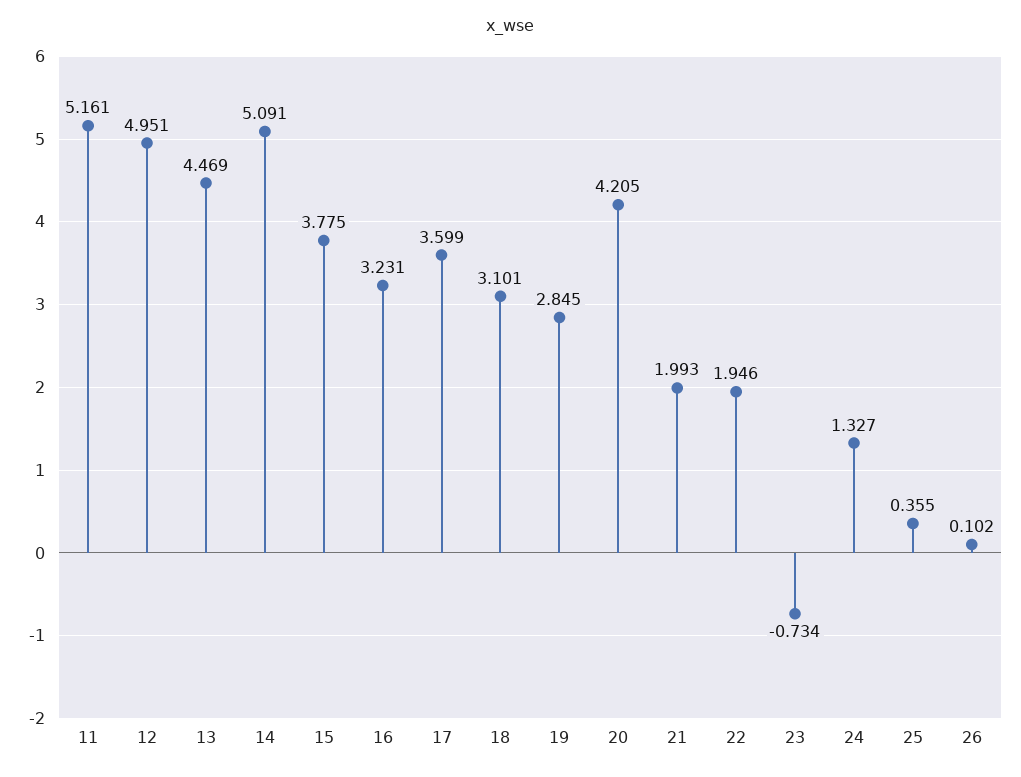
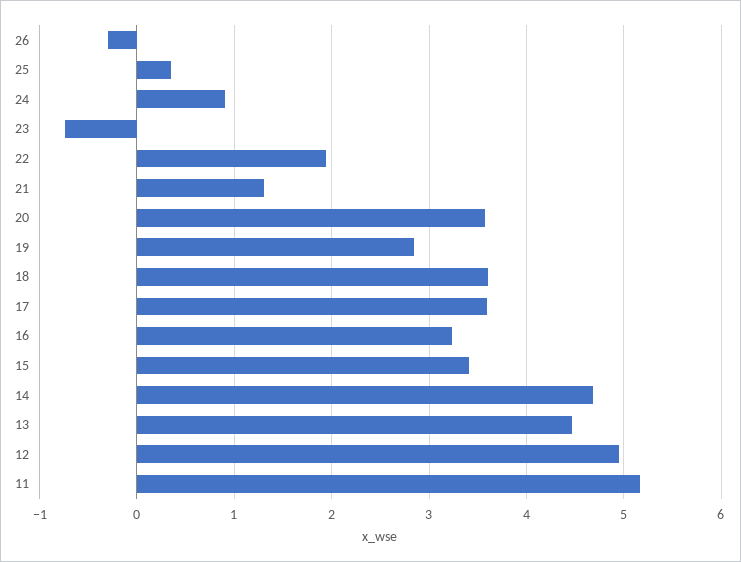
14: 5.091 -> 4.7
15: 3.775 -> 3.4
18: 3.101 -> 3.6
20: 4.205 -> 3.6
21: 1.993 -> 1.3
24: 1.327 -> 0.9
26: 0.102 -> -0.3

